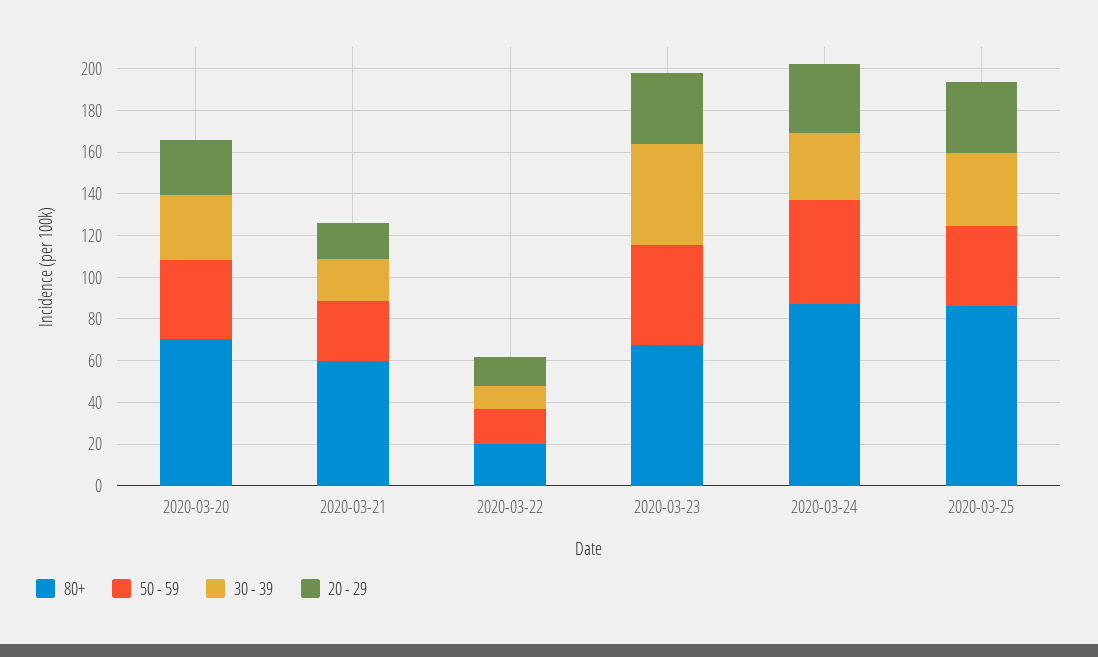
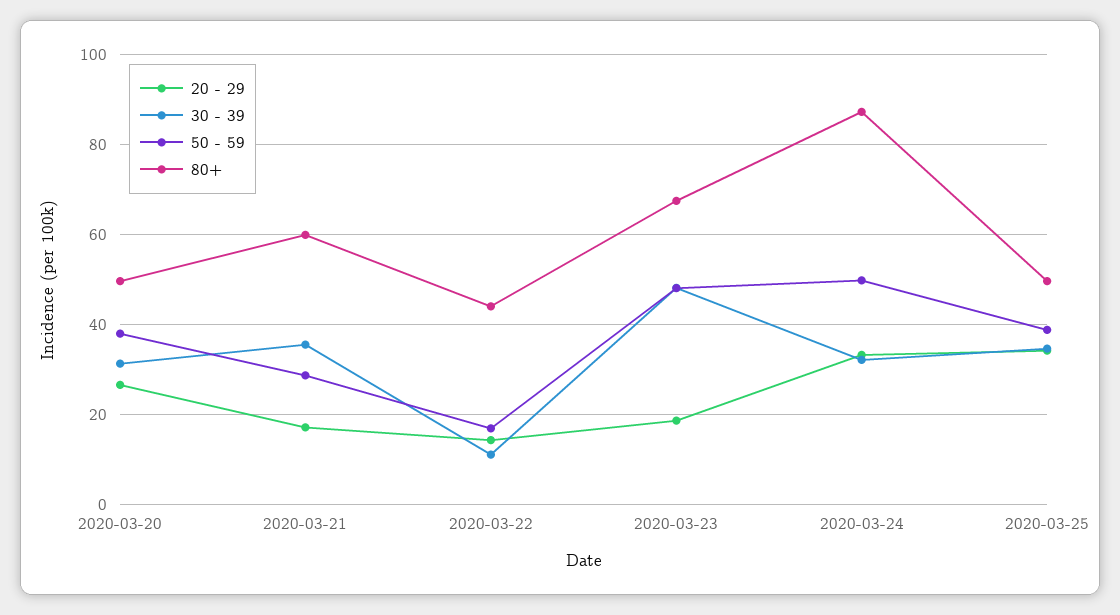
80+, 2020-03-20: 70 -> 50
30 - 39, 2020-03-21: 20 -> 36
80+, 2020-03-22: 20 -> 44
20 - 29, 2020-03-23: 35 -> 18
80+, 2020-03-25: 85 -> 50

